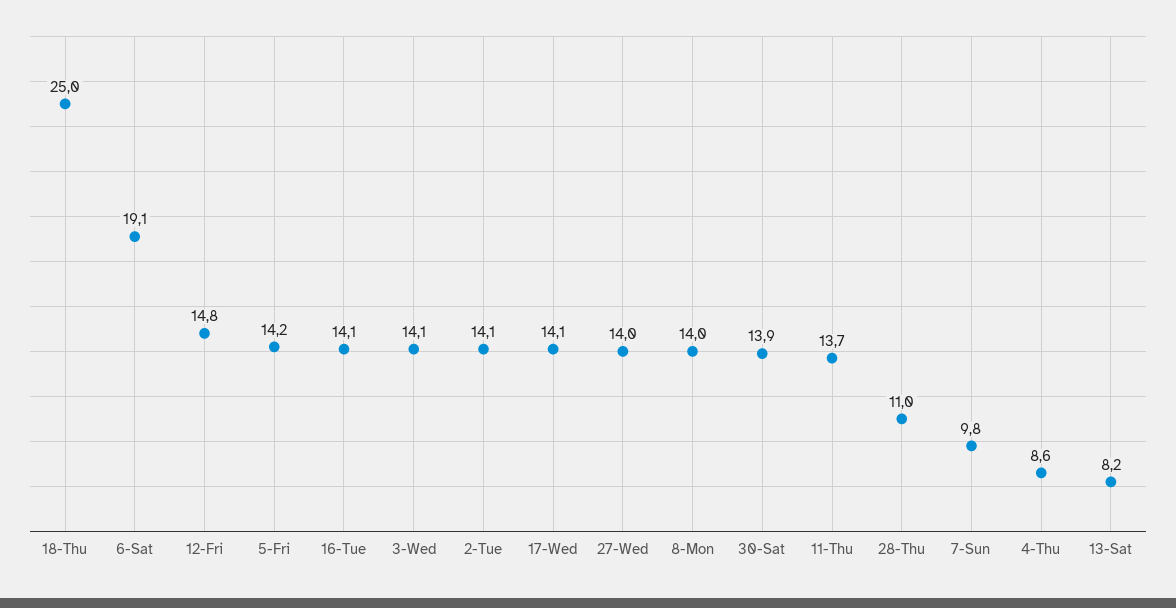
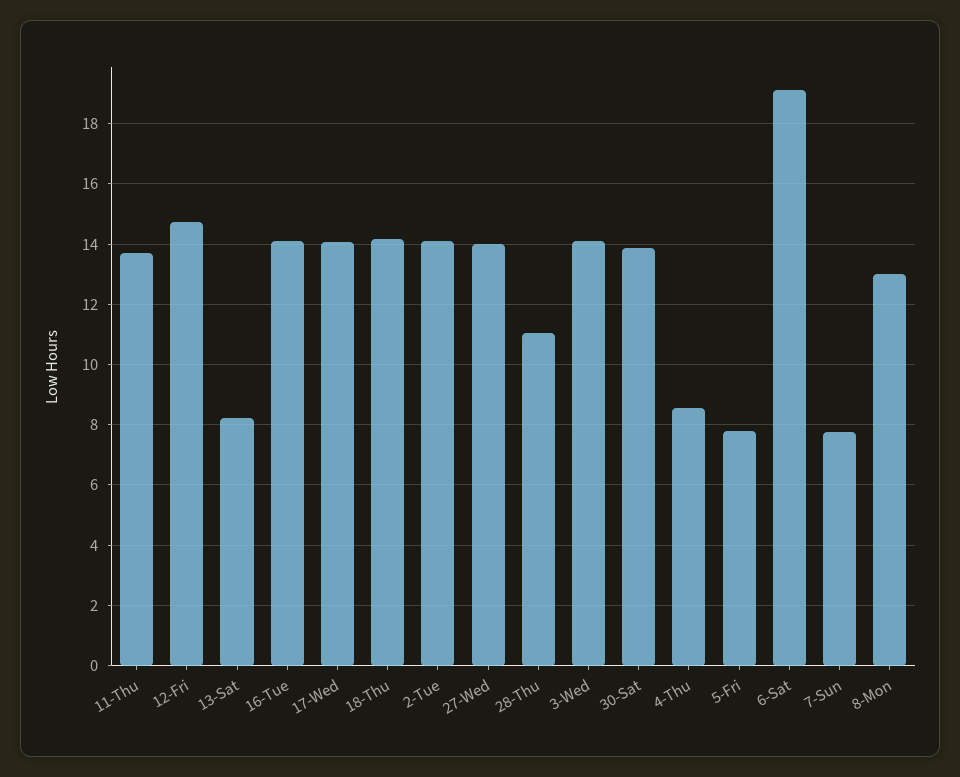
18-Thu: 25 -> 14.2
5-Fri: 14.2 -> 7.8
8-Mon: 14 -> 13
7-Sun: 9.8 -> 7.8

